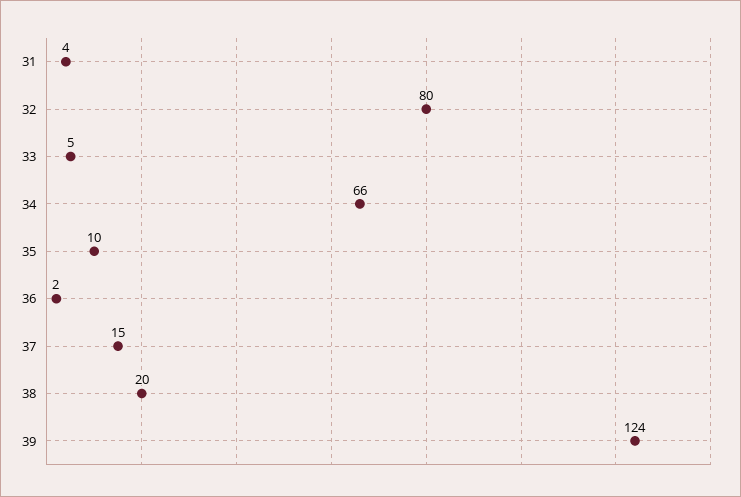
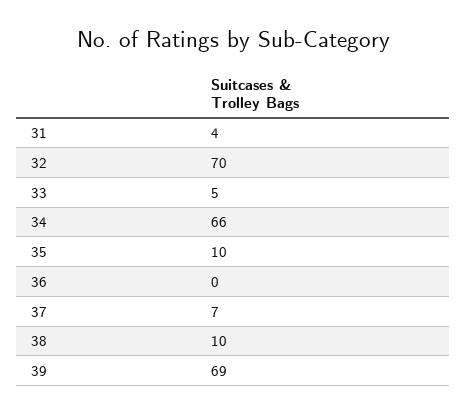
32: 80 -> 70
36: 2 -> 0
37: 15 -> 7
38: 20 -> 10
39: 124 -> 69

